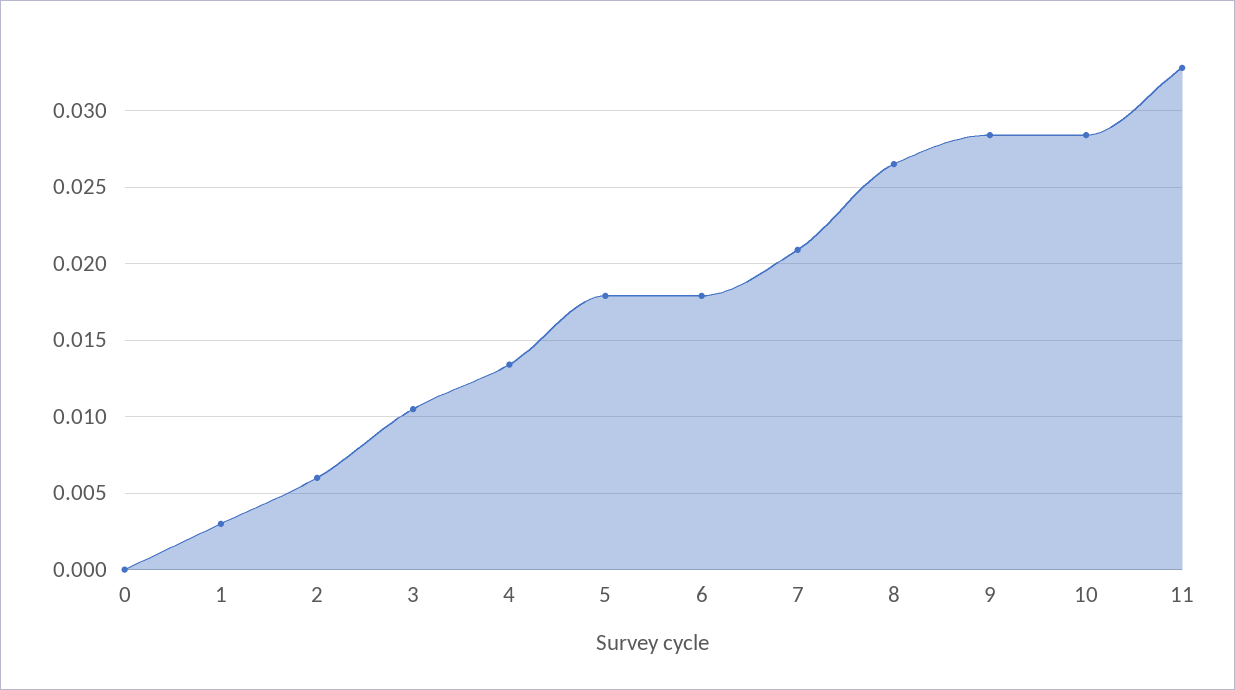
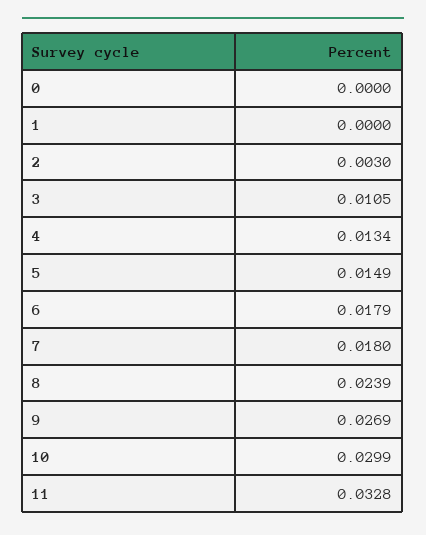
1: 0.003 -> 0
2: 0.006 -> 0.003
5: 0.018 -> 0.0149
7: 0.021 -> 0.018
8: 0.0265 -> 0.0239
9: 0.0285 -> 0.0269
10: 0.0285 -> 0.0299

